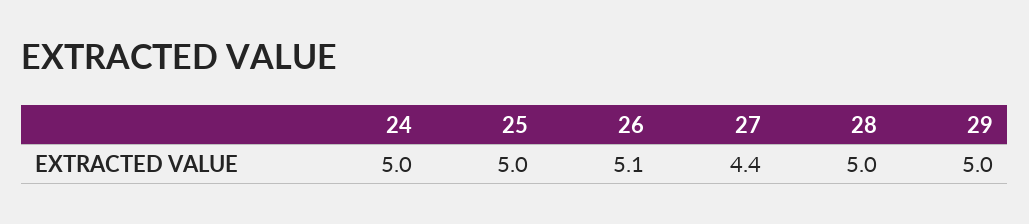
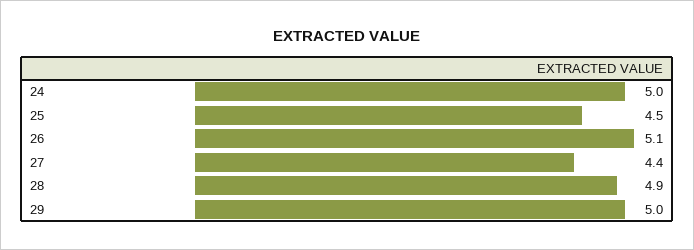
25: 5 -> 4.5
28: 5 -> 4.9

